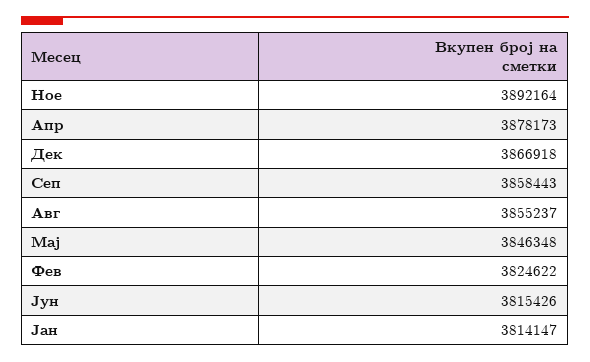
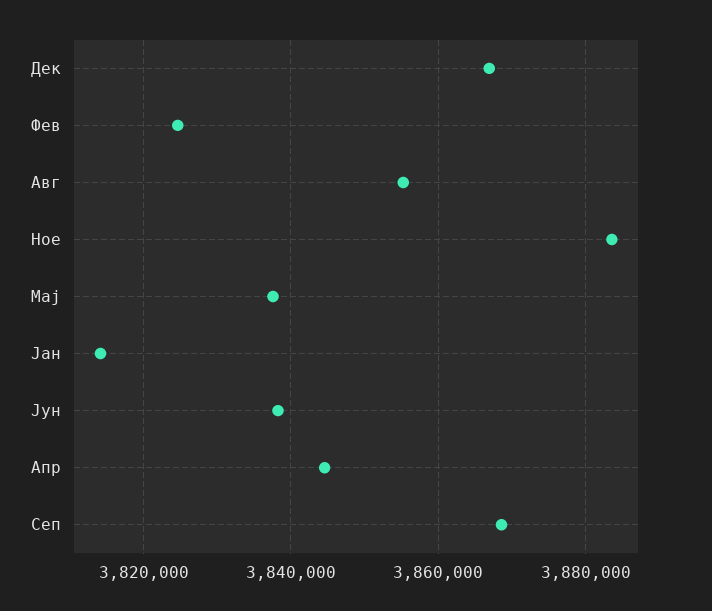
Ное: 3892164 -> 3884000
Апр: 3878173 -> 3844000
Сеп: 3858443 -> 3868000
Мај: 3846348 -> 3838000
Јун: 3815426 -> 3838000

